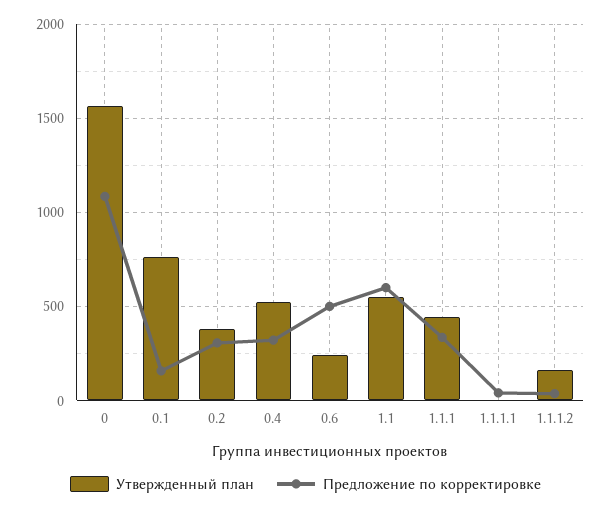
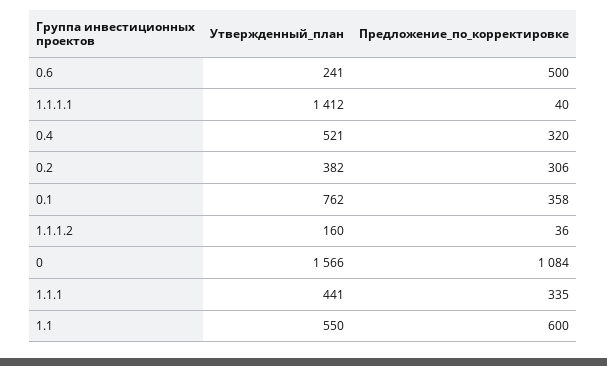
Предложение по корректировке, 0.1: 150 -> 358
Утвержденный план, 1.1.1.1: 0 -> 1412

